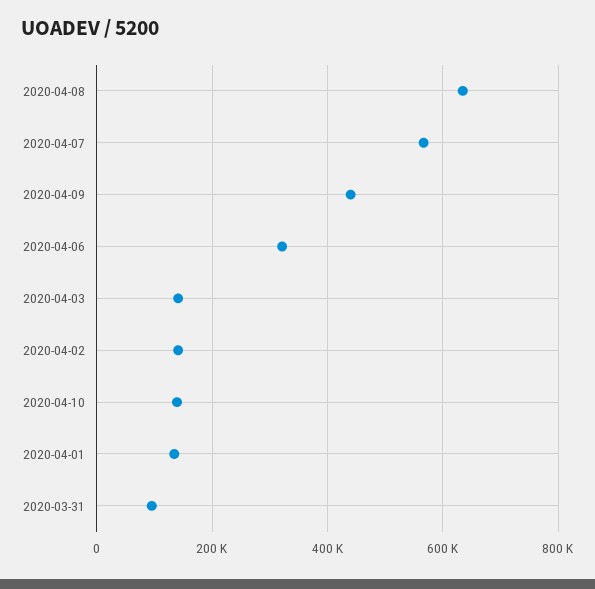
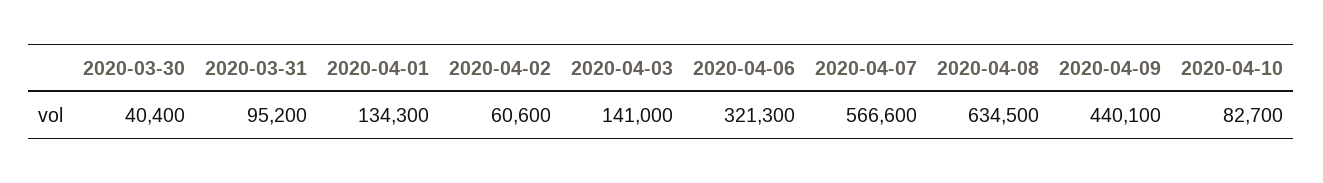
2020-04-02: 140000 -> 60600
2020-04-10: 140000 -> 82700
2020-03-30: none -> 40400

